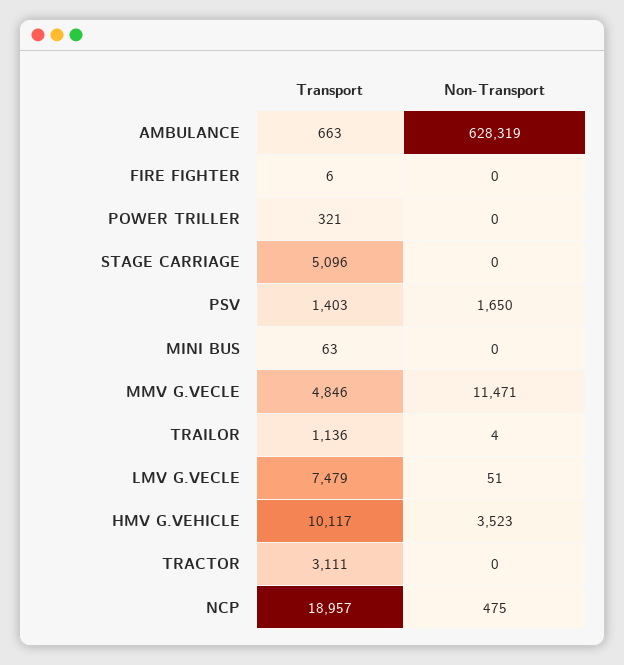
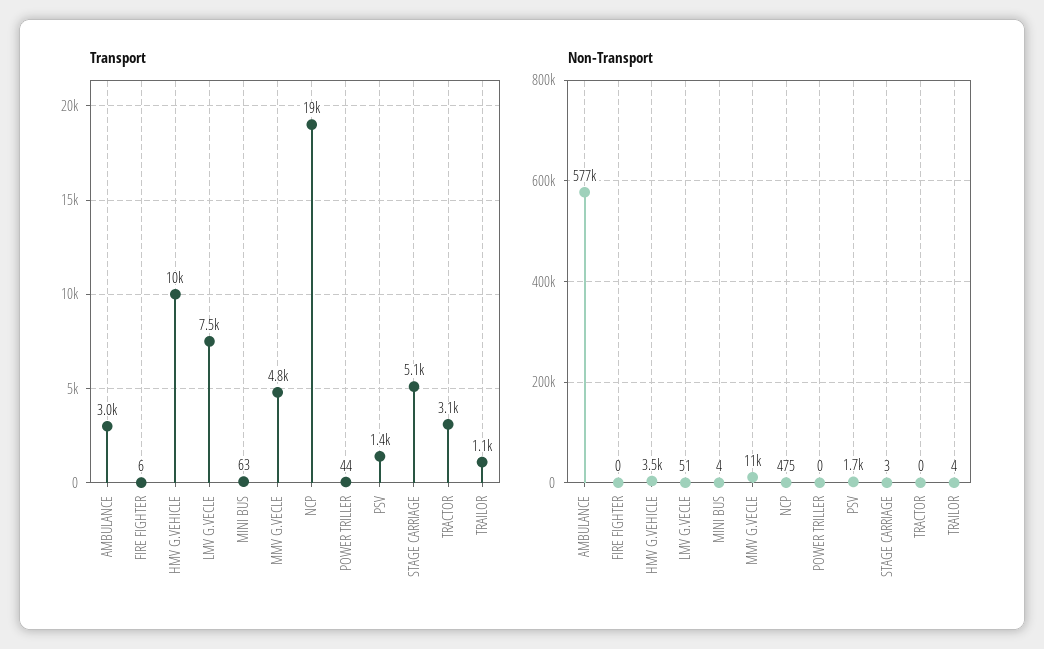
Transport, AMBULANCE: 663 -> 3000
Non-Transport, AMBULANCE: 628319 -> 577000
Transport, POWER TRILLER: 321 -> 44
Non-Transport, STAGE CARRIAGE: 0 -> 3
Non-Transport, MINI BUS: 0 -> 4

